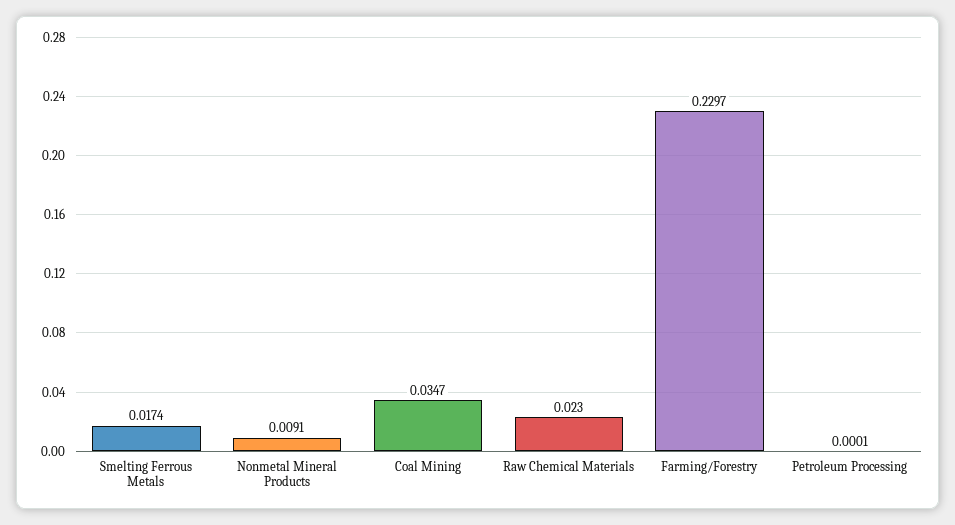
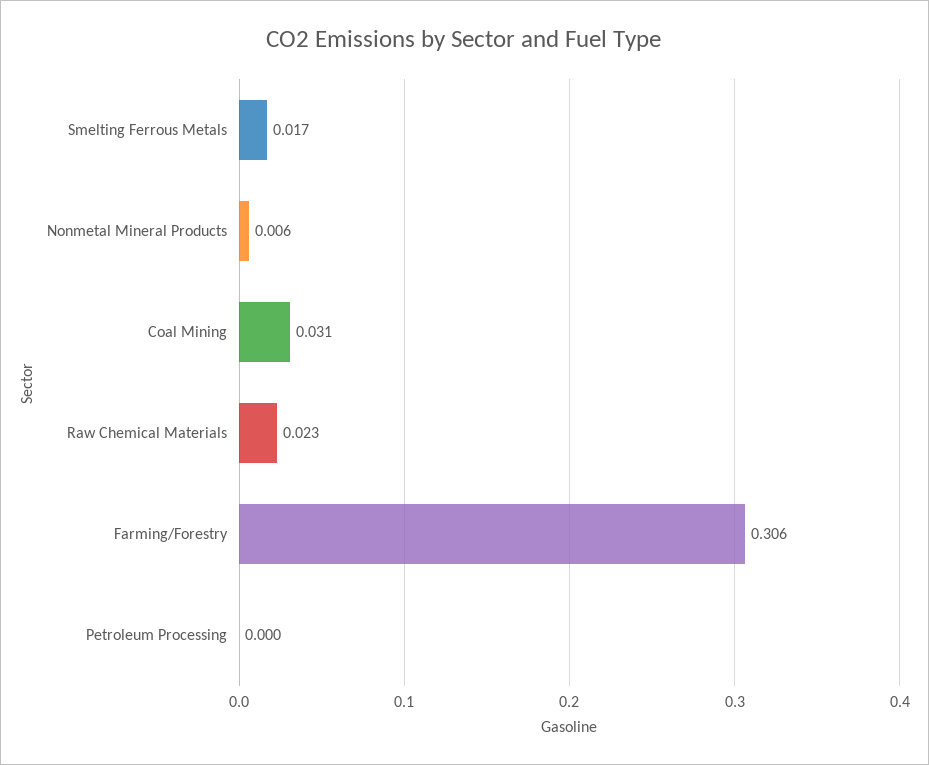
Nonmetal Mineral Products: 0.0091 -> 0.006
Coal Mining: 0.0347 -> 0.031
Farming/Forestry: 0.2297 -> 0.306

